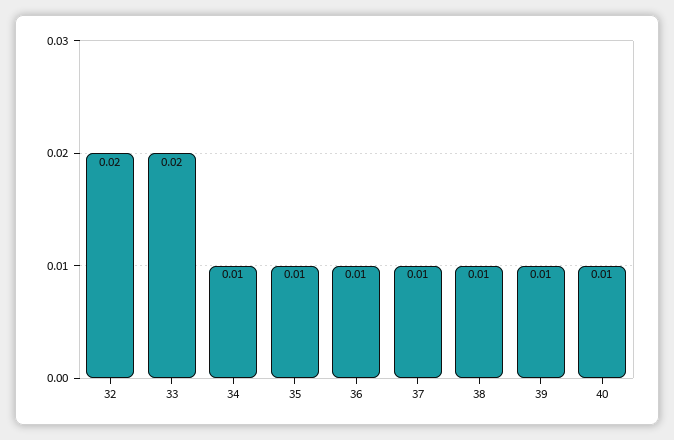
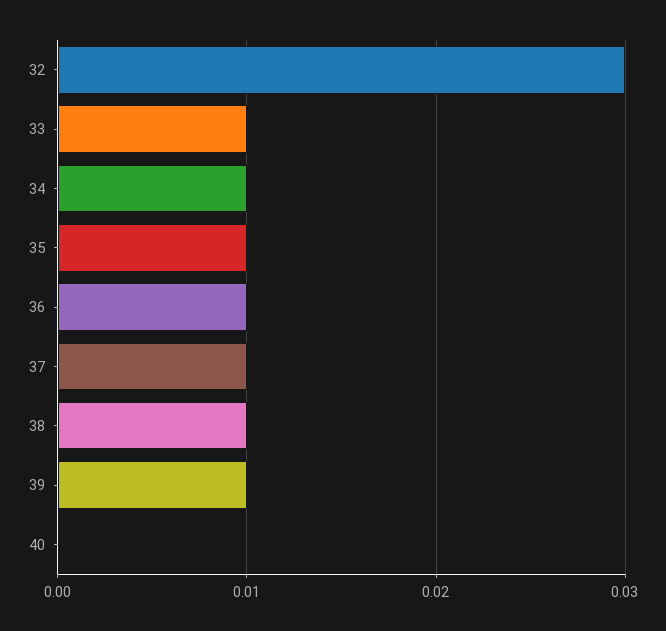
32: 0.02 -> 0.03
33: 0.02 -> 0.01
40: 0.01 -> 0

